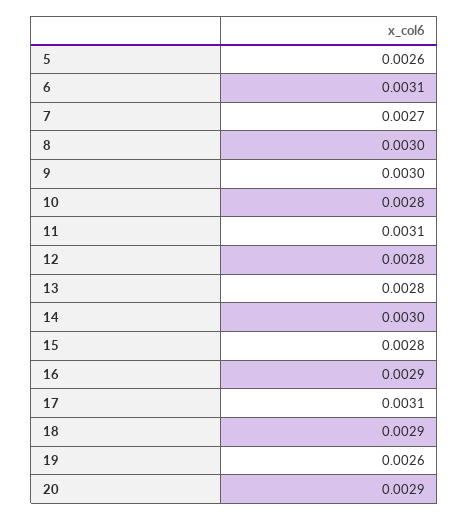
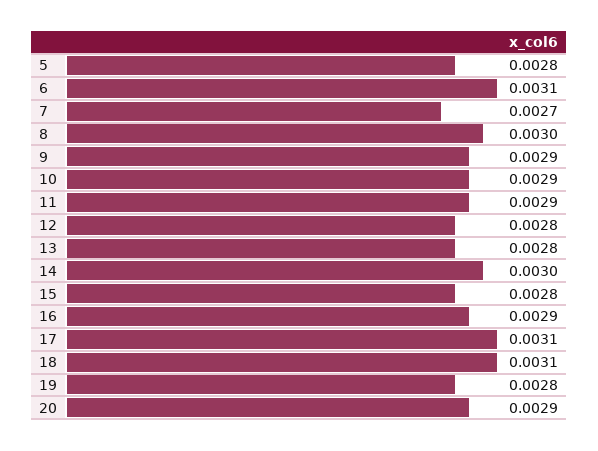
5: 0.0026 -> 0.0028
9: 0.003 -> 0.0029
10: 0.0028 -> 0.0029
11: 0.0031 -> 0.0029
18: 0.0029 -> 0.0031
19: 0.0026 -> 0.0028

